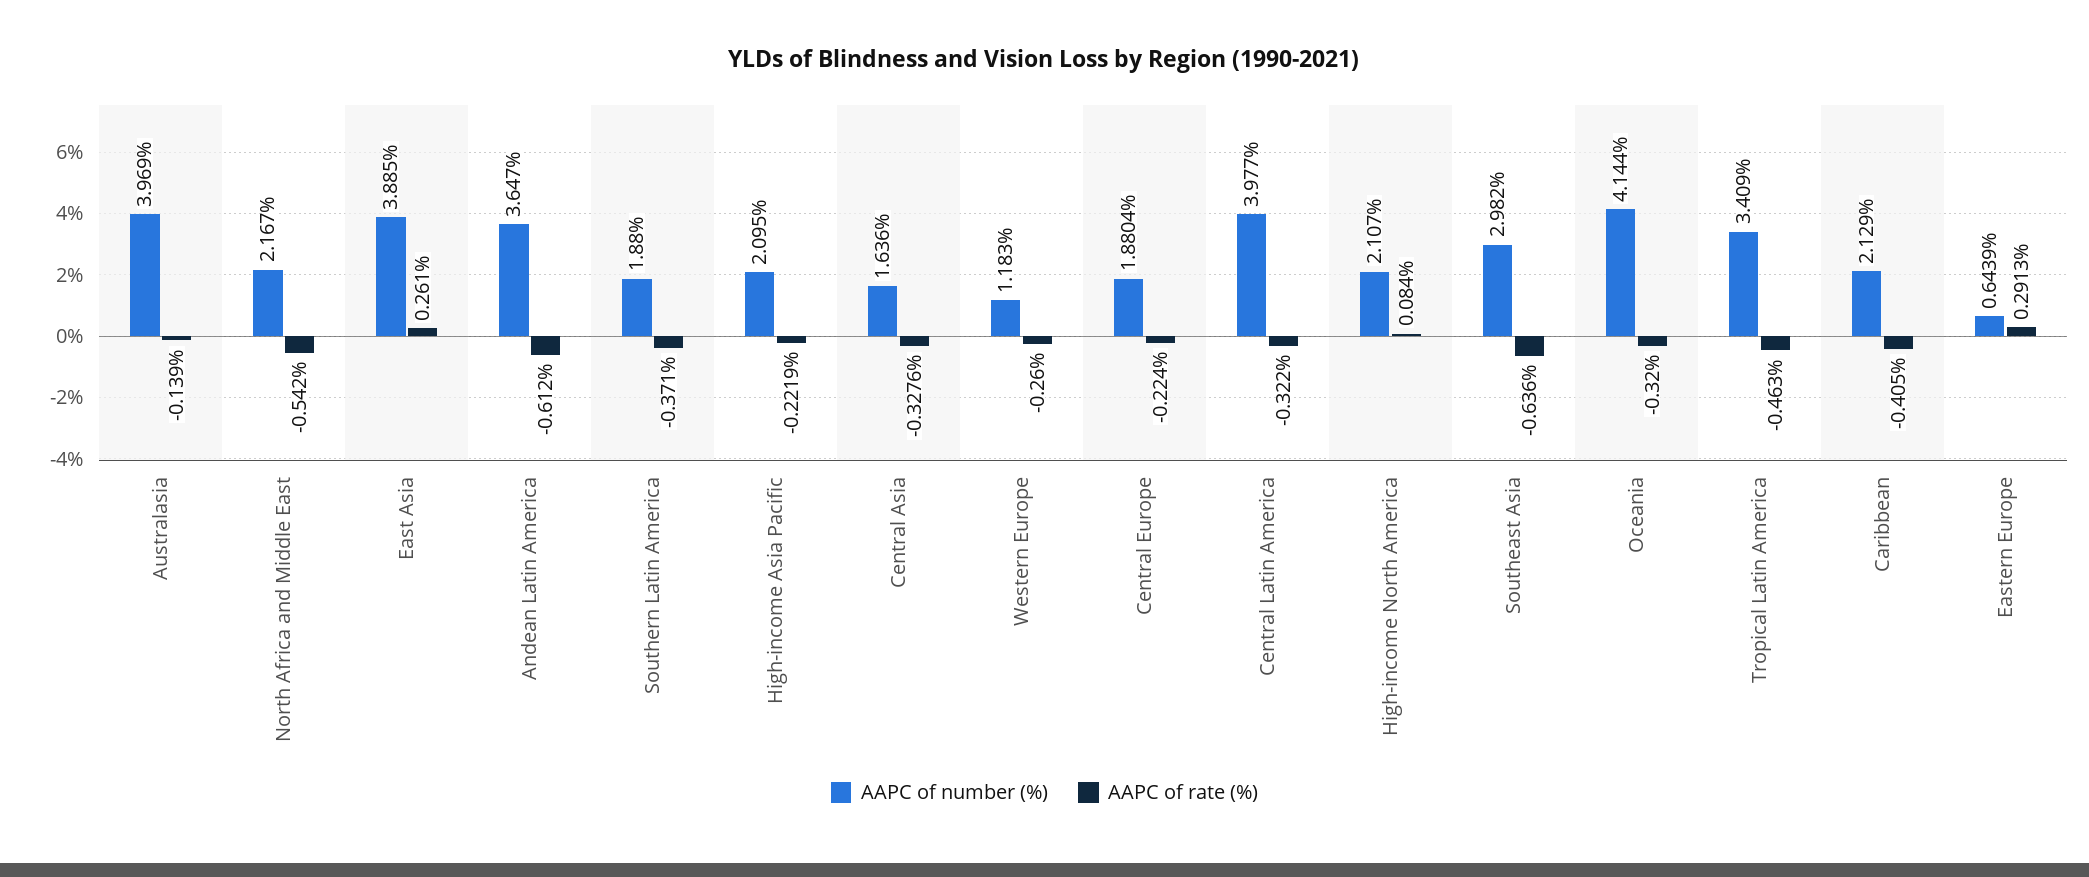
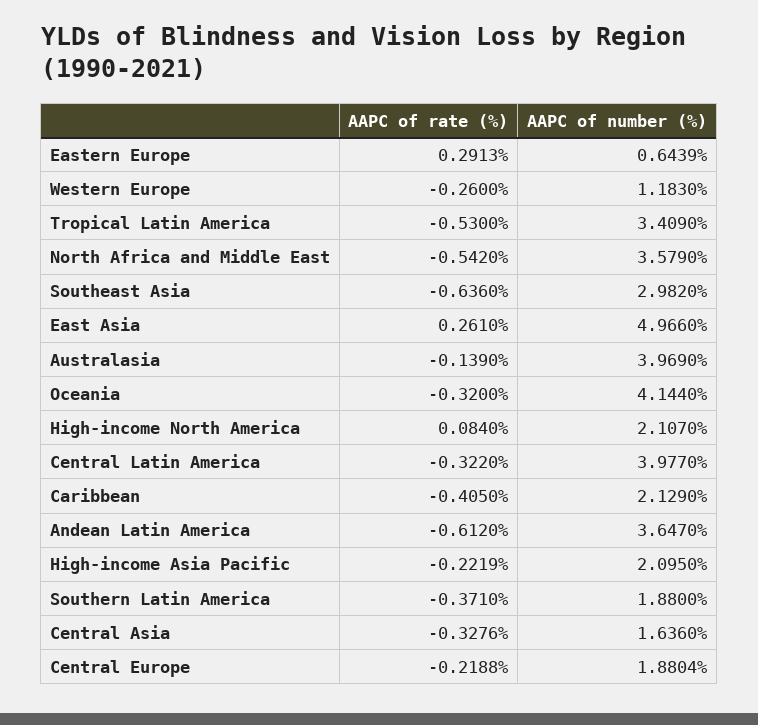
AAPC of number (%), North Africa and Middle East: 2.167 -> 3.579
AAPC of number (%), East Asia: 3.885 -> 4.966
AAPC of rate (%), Central Europe: -0.224 -> -0.2188
AAPC of rate (%), Tropical Latin America: -0.463 -> -0.53

